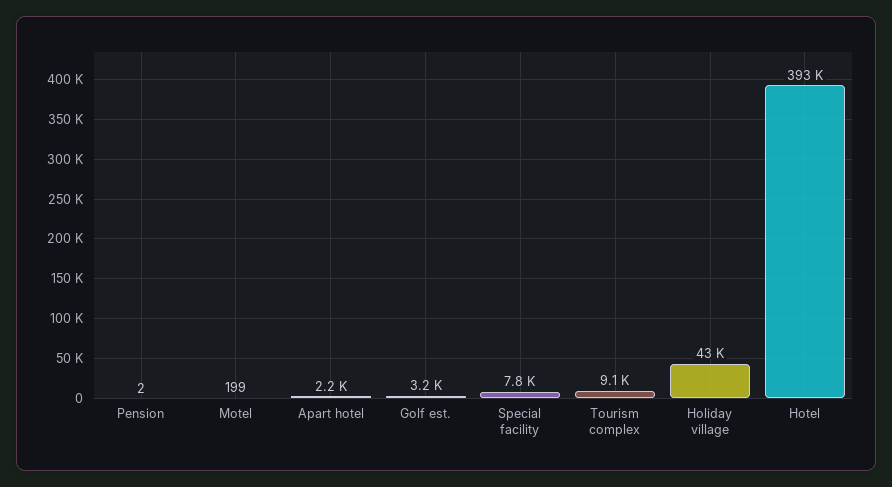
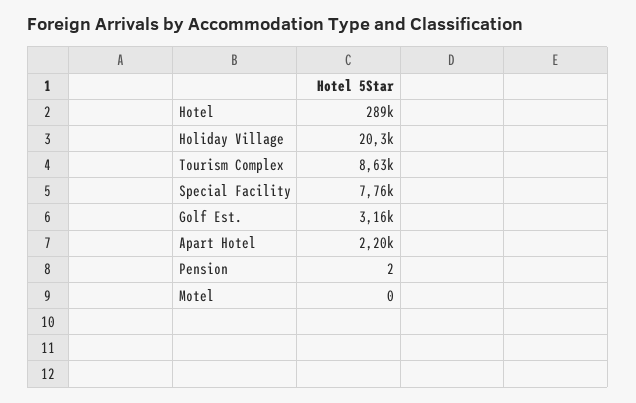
Motel: 199 -> 0
Tourism complex: 9100 -> 8630
Holiday village: 43000 -> 20300
Hotel: 393000 -> 289000

